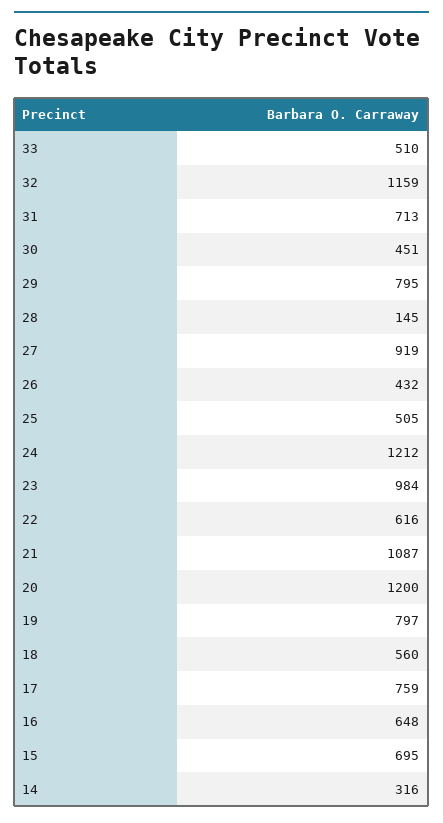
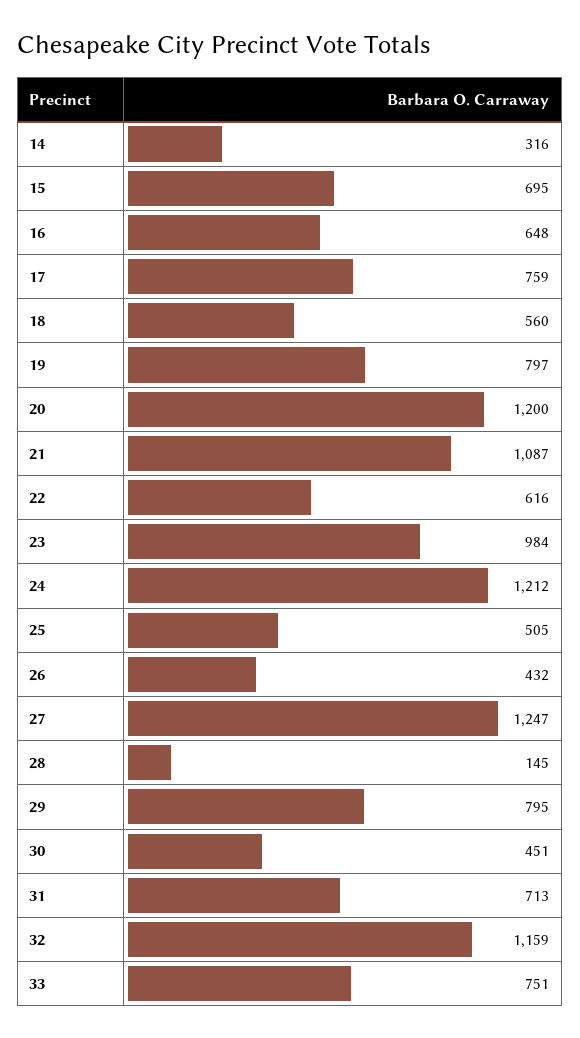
33: 510 -> 751
27: 919 -> 1247

